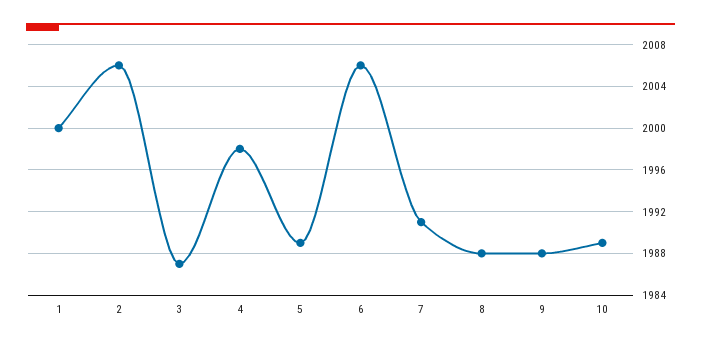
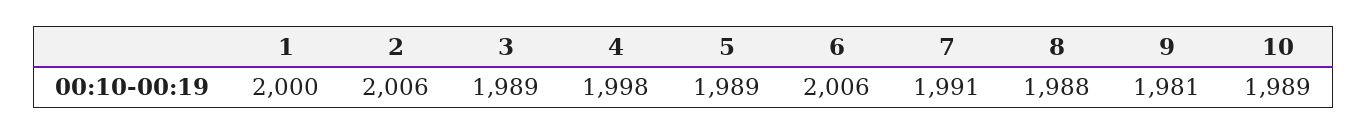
3: 1987 -> 1989
9: 1988 -> 1981

